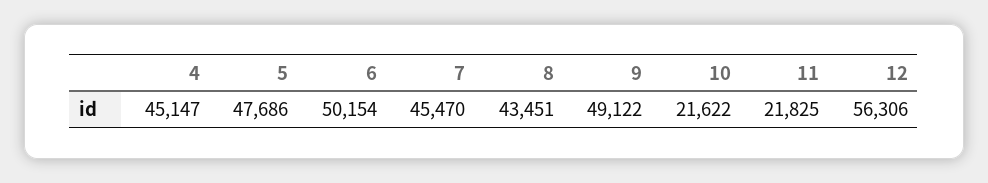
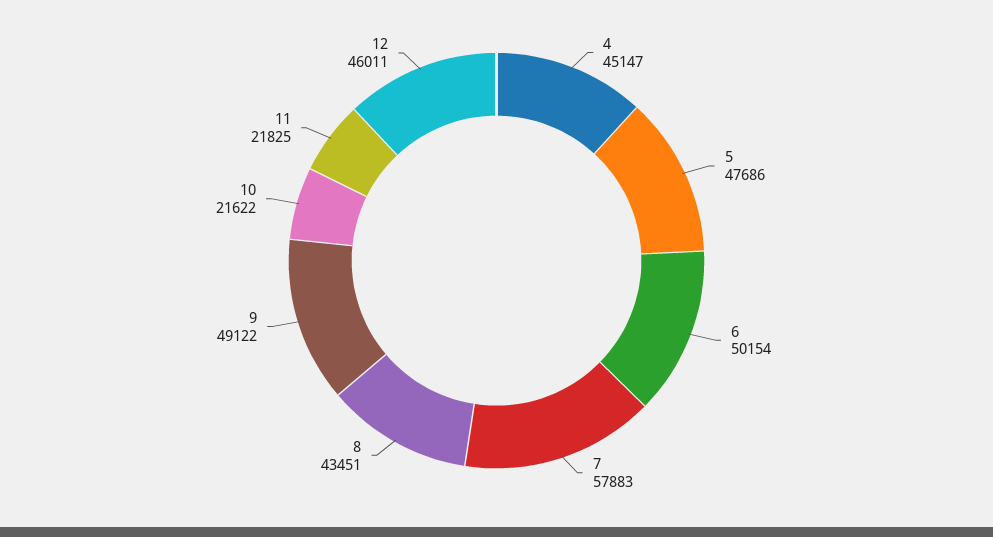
7: 45470 -> 57883
12: 56306 -> 46011

